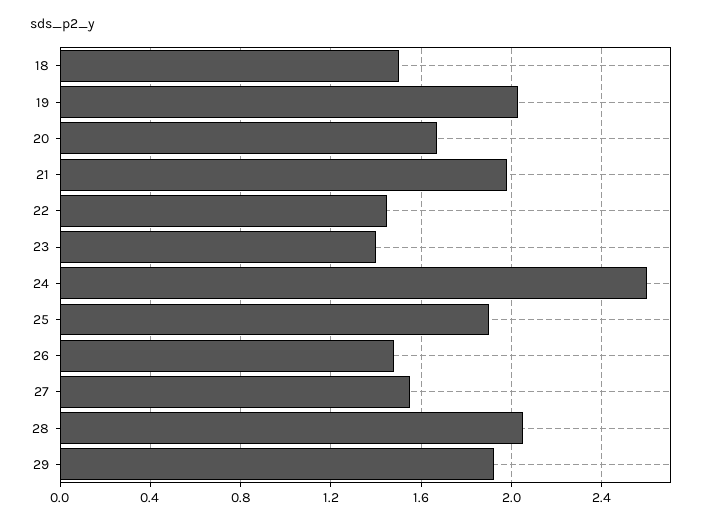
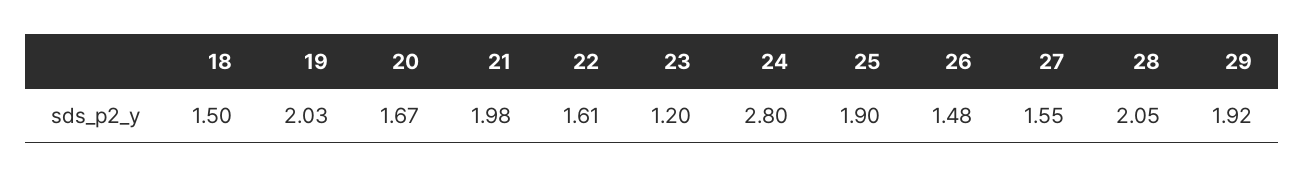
22: 1.45 -> 1.61
23: 1.4 -> 1.2
24: 2.6 -> 2.8

